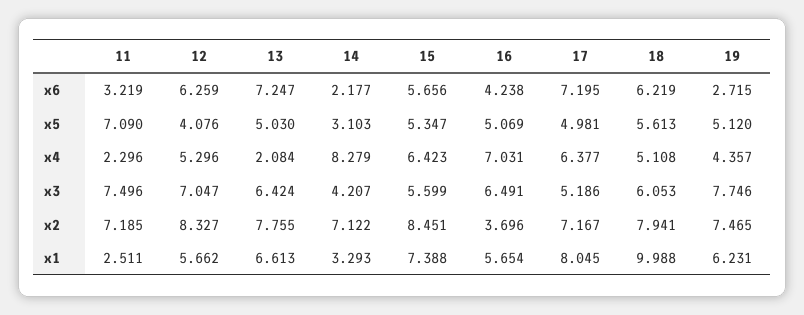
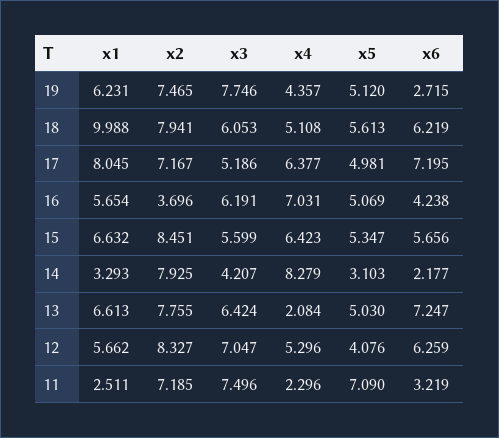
16, x3: 6.491 -> 6.191
14, x2: 7.122 -> 7.925
15, x1: 7.388 -> 6.632

